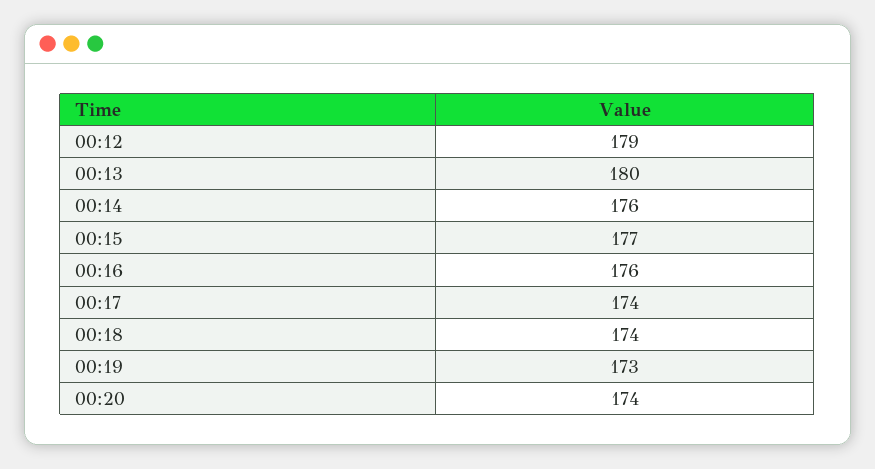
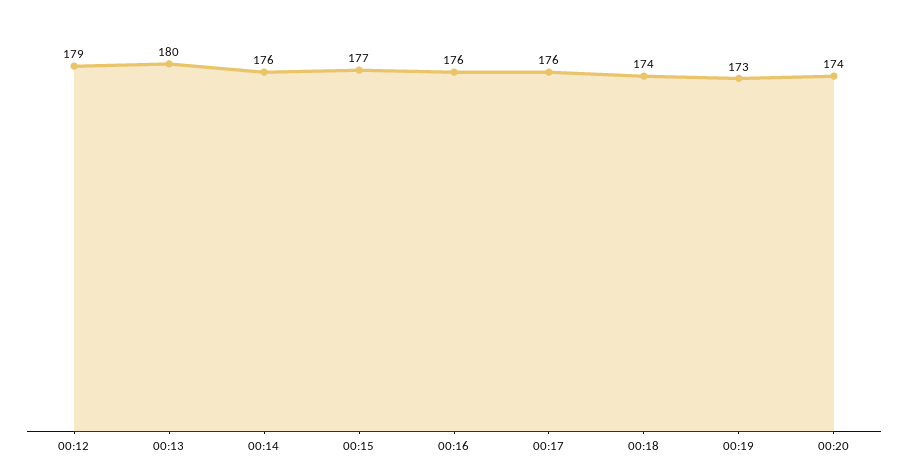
00:17: 174 -> 176

